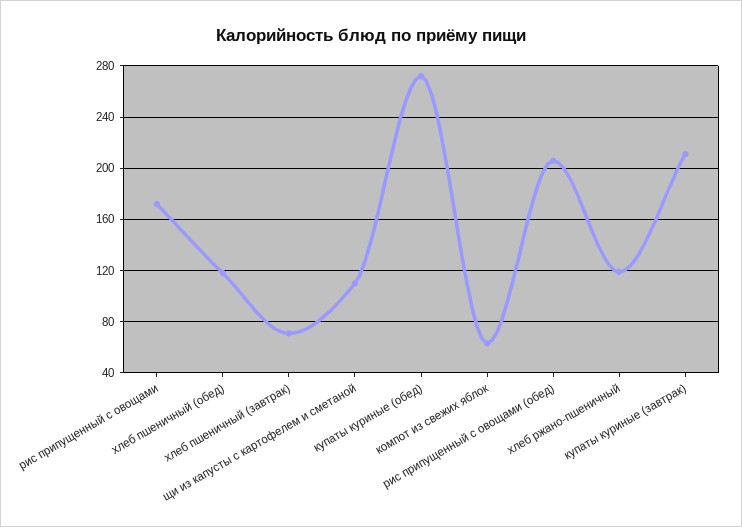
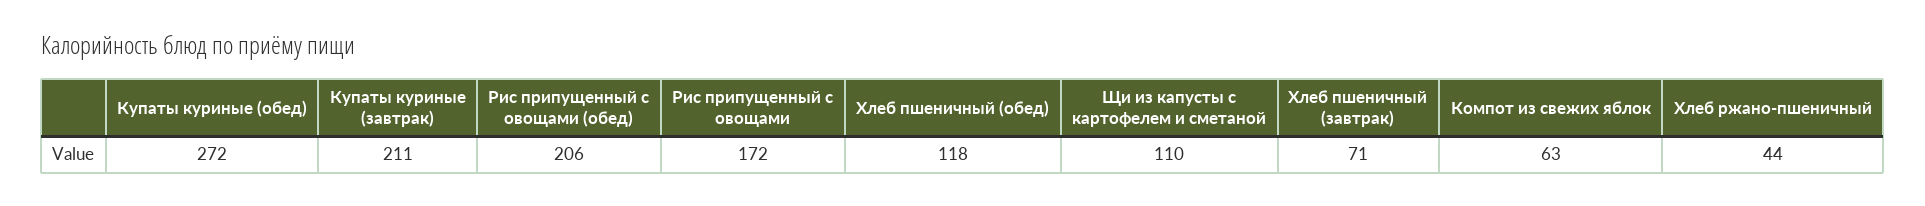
хлеб ржано-пшеничный: 120 -> 44

